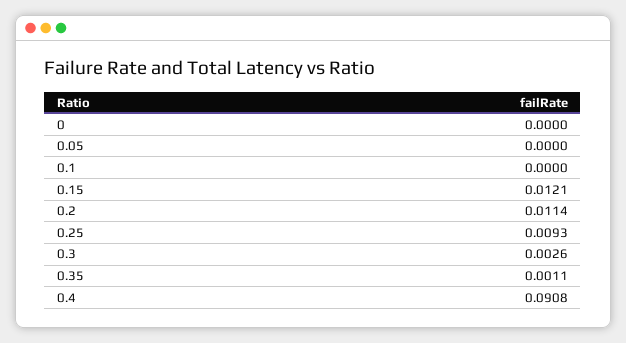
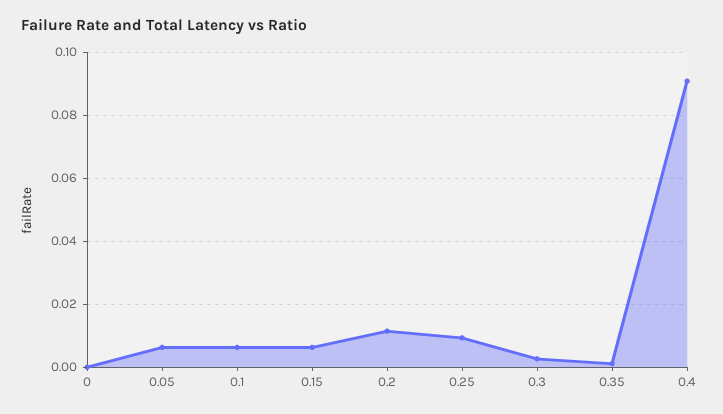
0.05: 0 -> 0.006
0.1: 0 -> 0.006
0.15: 0.0121 -> 0.006

